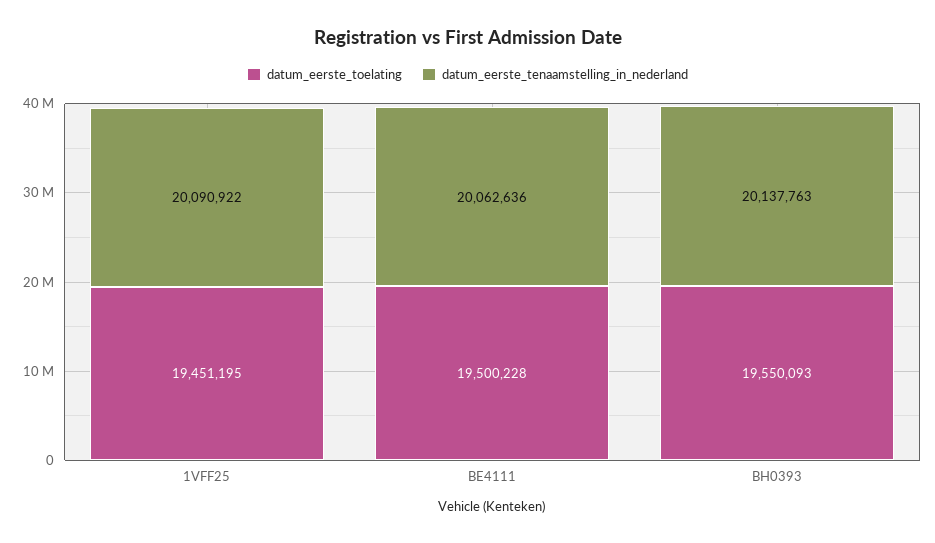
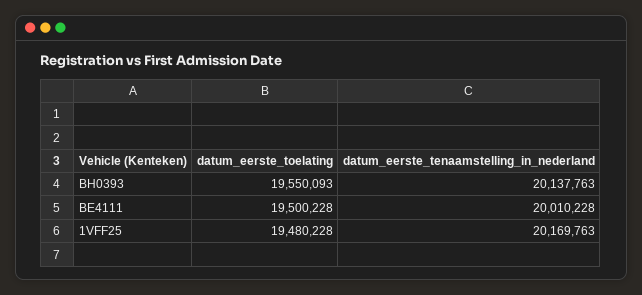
datum_eerste_toelating, 1VFF25: 19451195 -> 19480228
datum_eerste_tenaamstelling_in_nederland, 1VFF25: 20090922 -> 20169763
datum_eerste_tenaamstelling_in_nederland, BE4111: 20062636 -> 20010228

